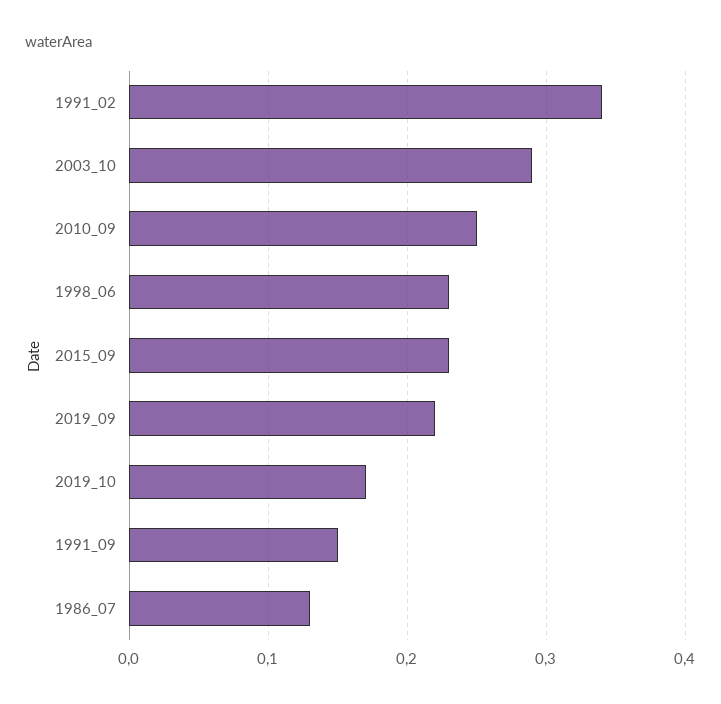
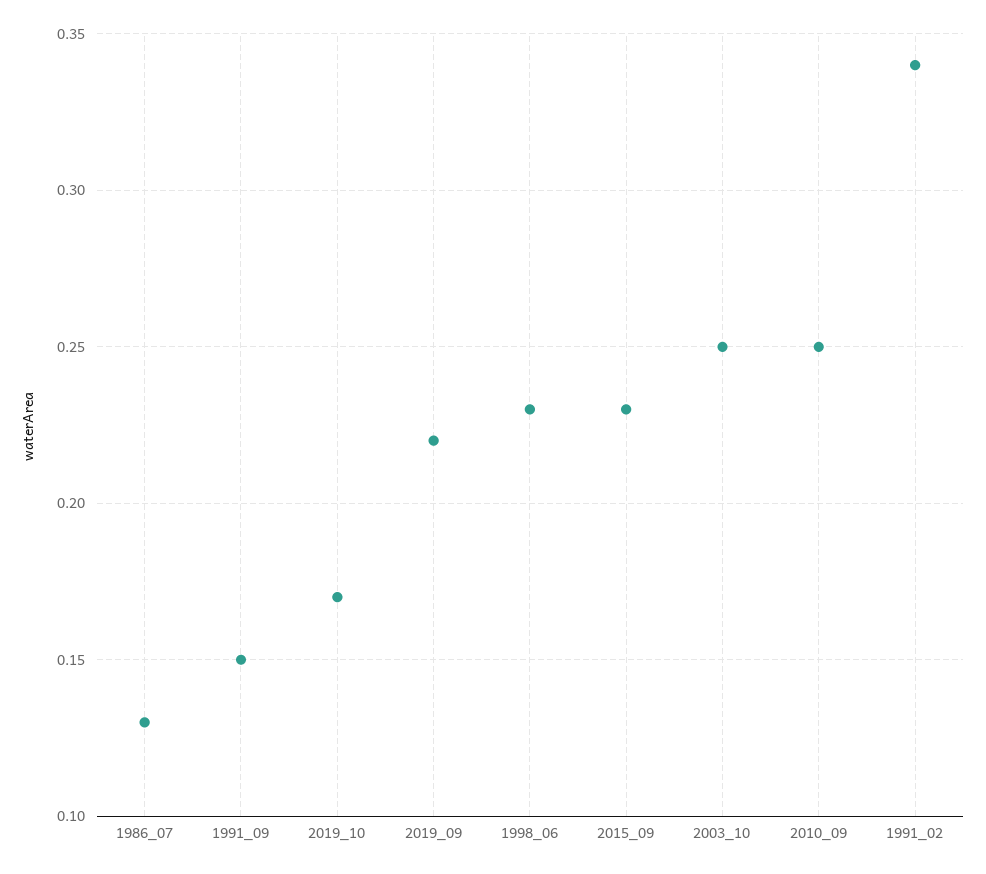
2003_10: 0.29 -> 0.25

